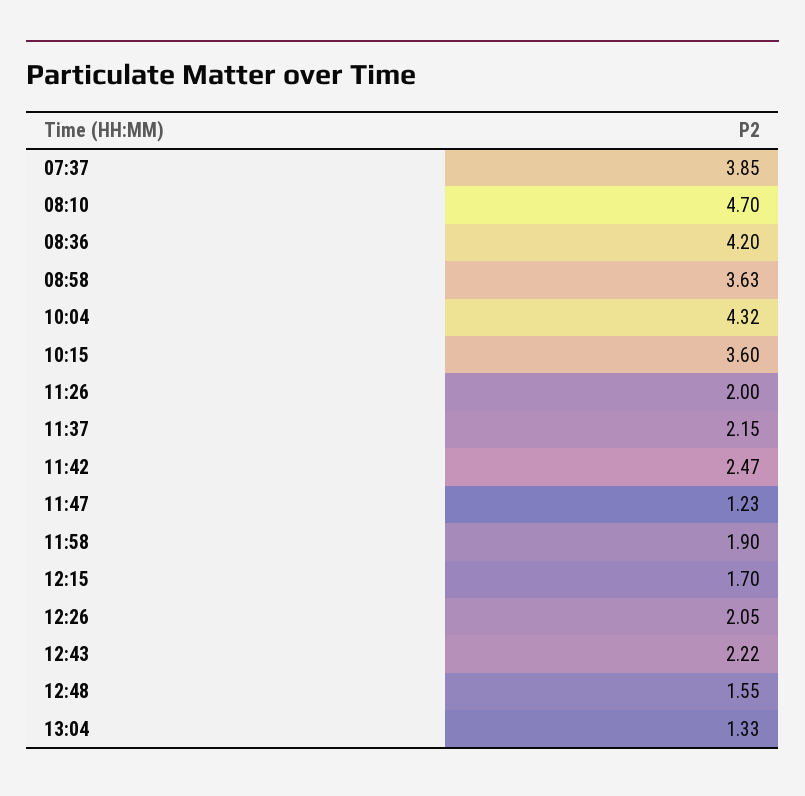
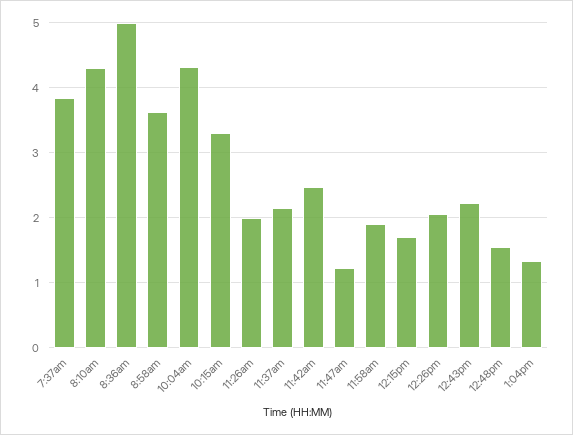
08:10: 4.7 -> 4.3
08:36: 4.2 -> 5
10:15: 3.6 -> 3.3

